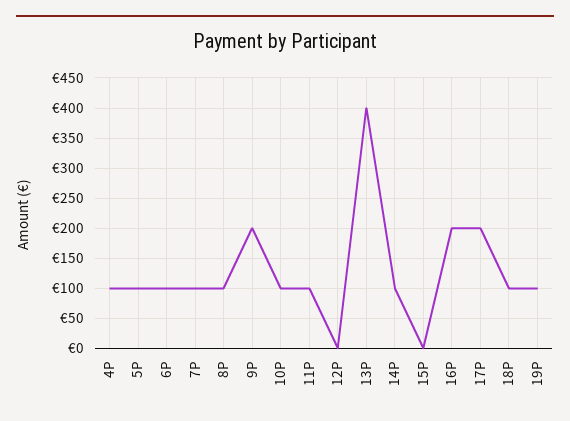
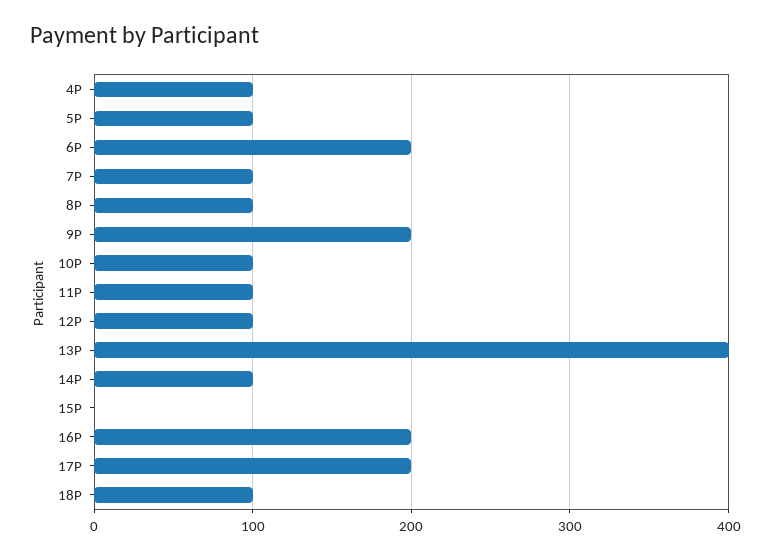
6P: 100 -> 200
12P: 0 -> 100
19P: 100 -> none

